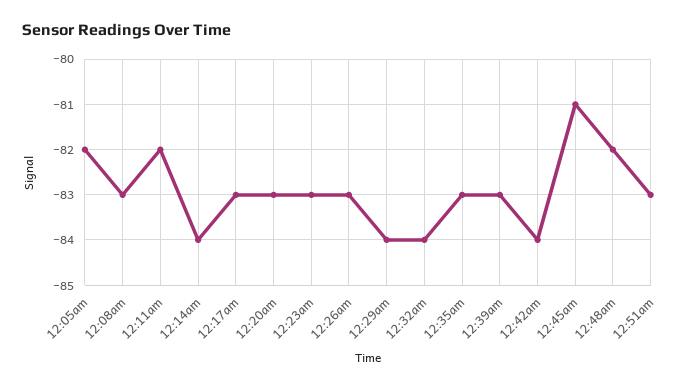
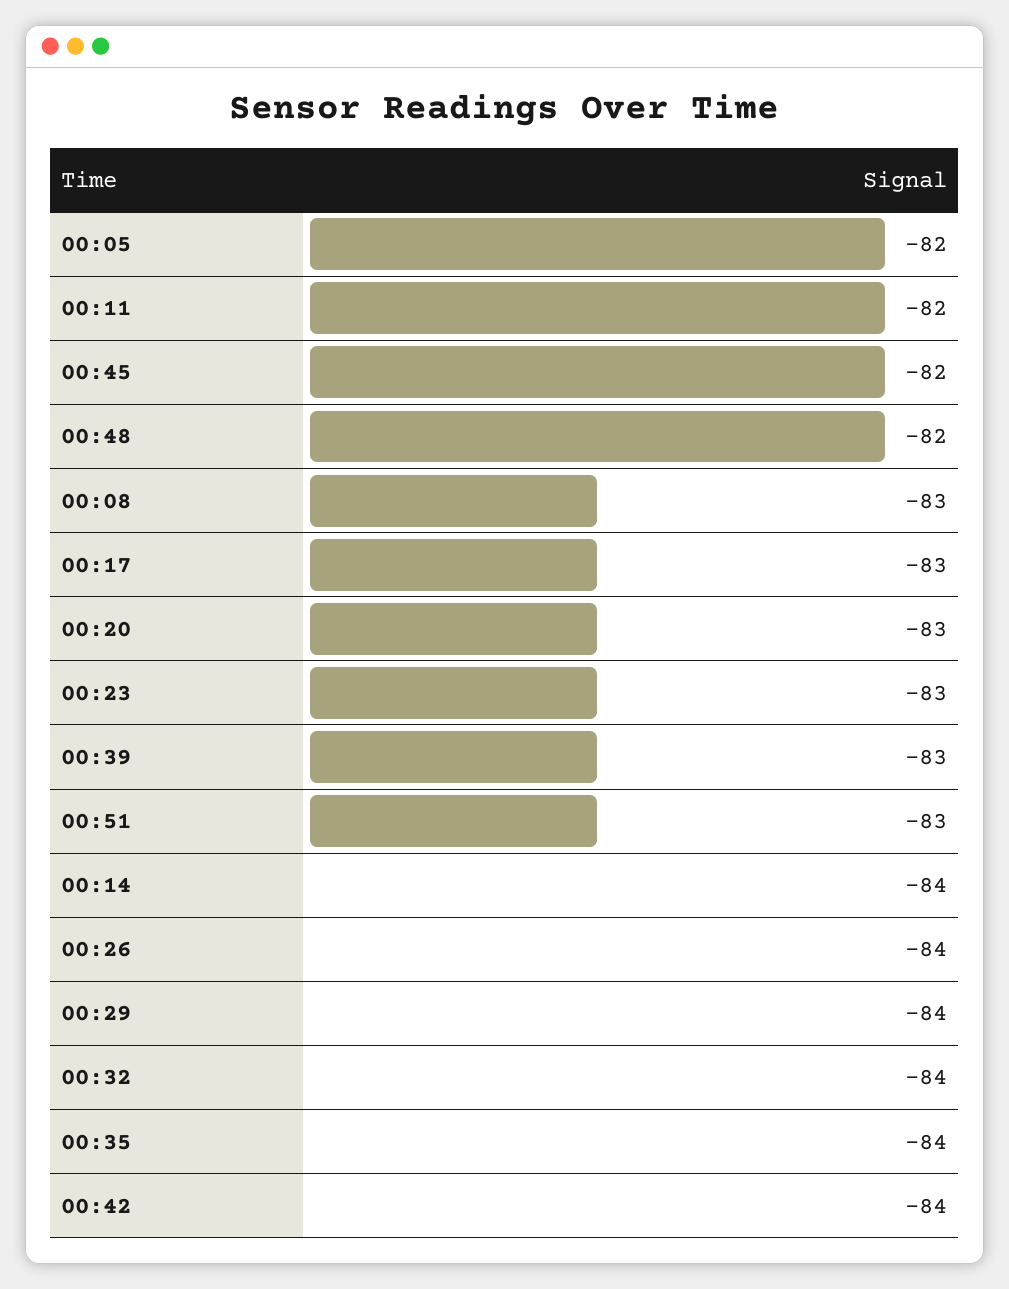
12:26am: -83 -> -84
12:35am: -83 -> -84
12:45am: -81 -> -82

